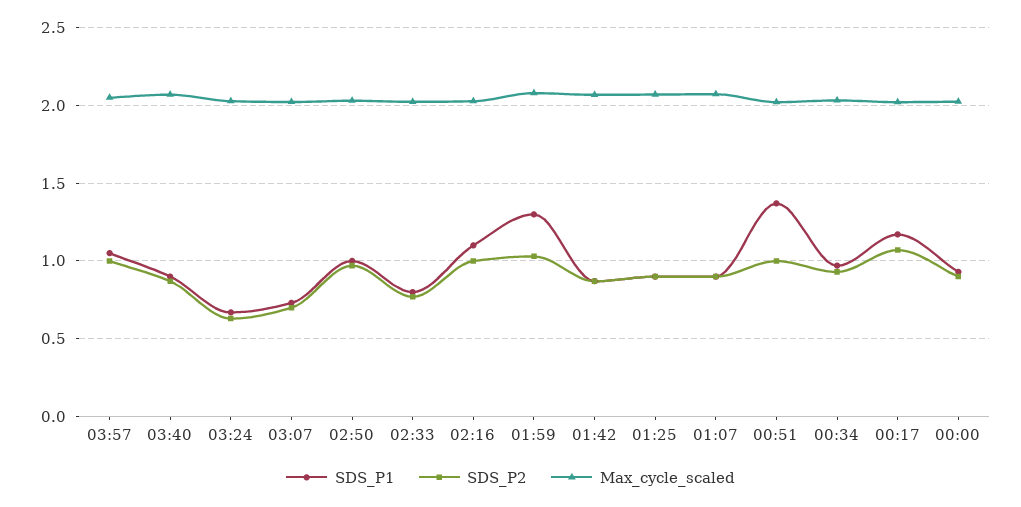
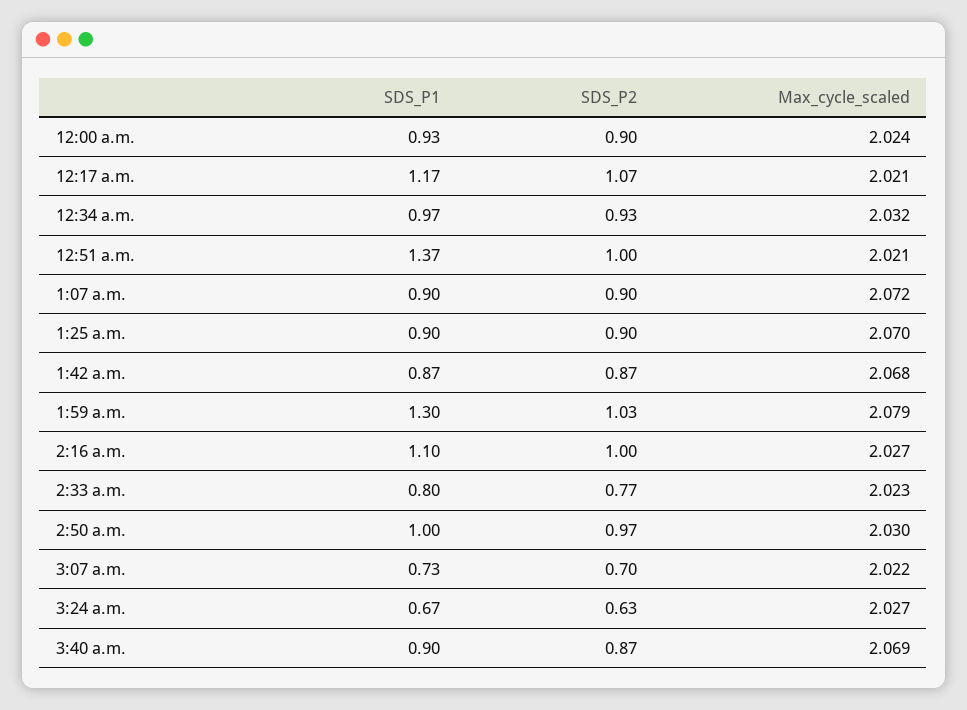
SDS_P1, 03:57: 1.05 -> none
SDS_P2, 03:57: 1 -> none
Max_cycle_scaled, 03:57: 2.05 -> none

